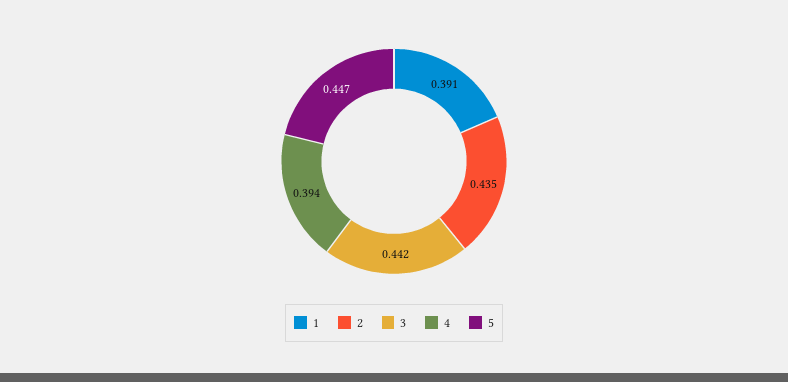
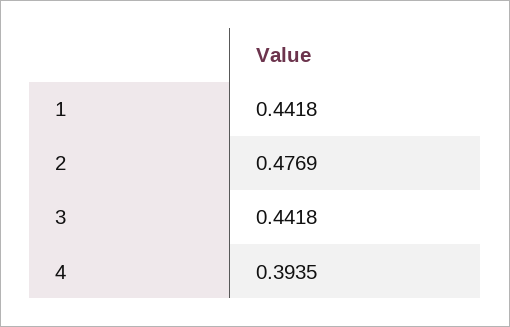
1: 0.391 -> 0.4418
2: 0.435 -> 0.4769
5: 0.447 -> none

